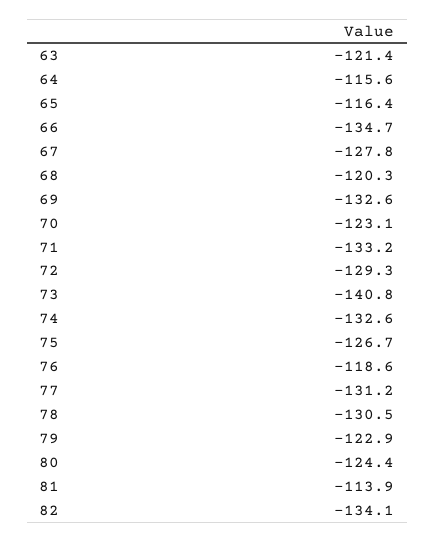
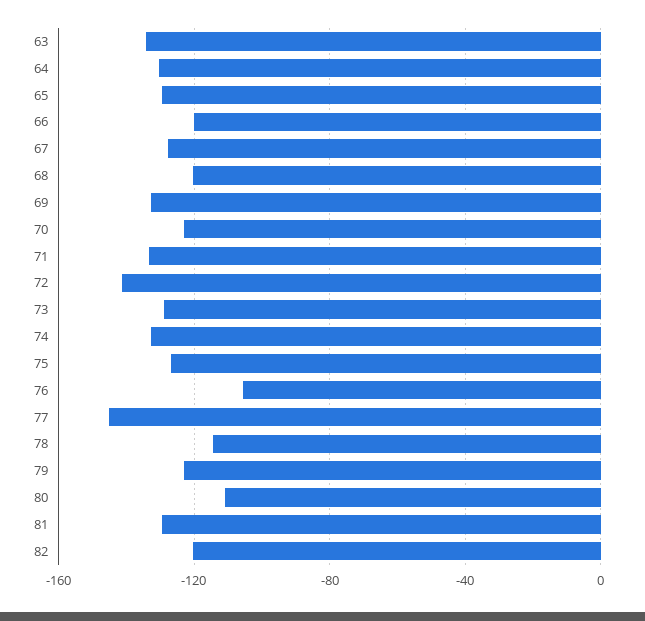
63: -121.4 -> -135
64: -115.6 -> -130
65: -116.4 -> -130
66: -134.7 -> -120
72: -129.3 -> -140
73: -140.8 -> -130
76: -118.6 -> -105
77: -131.2 -> -145
78: -130.5 -> -115
80: -124.4 -> -110
81: -113.9 -> -130
82: -134.1 -> -120

